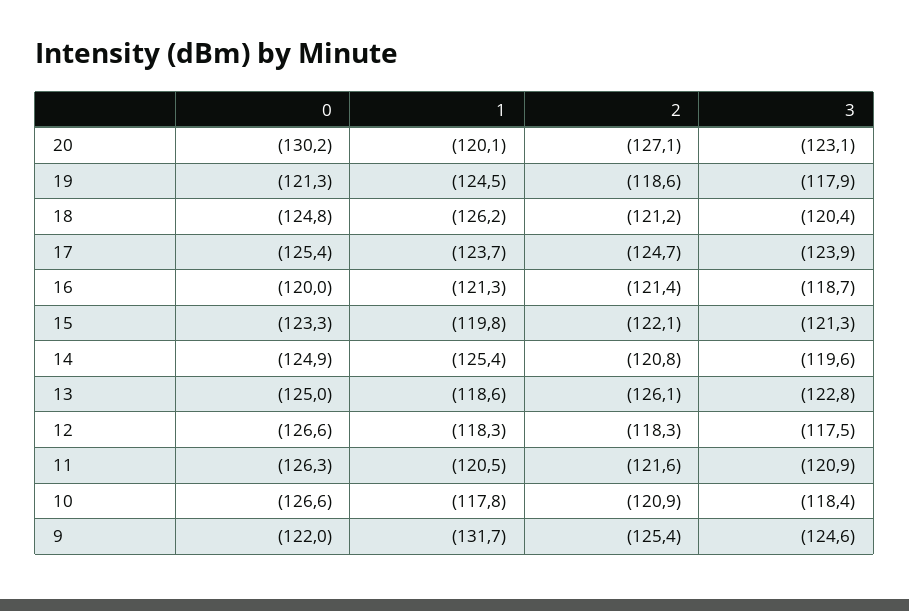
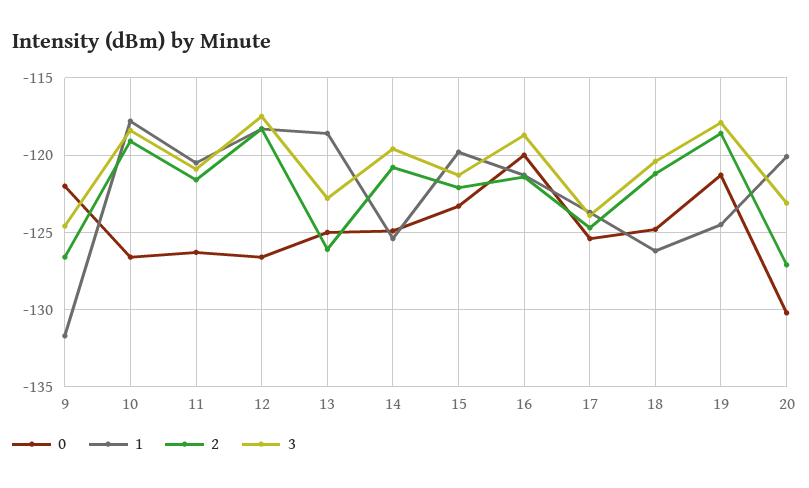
2, 10: -120.9 -> -119
2, 9: -125.4 -> -126.5

